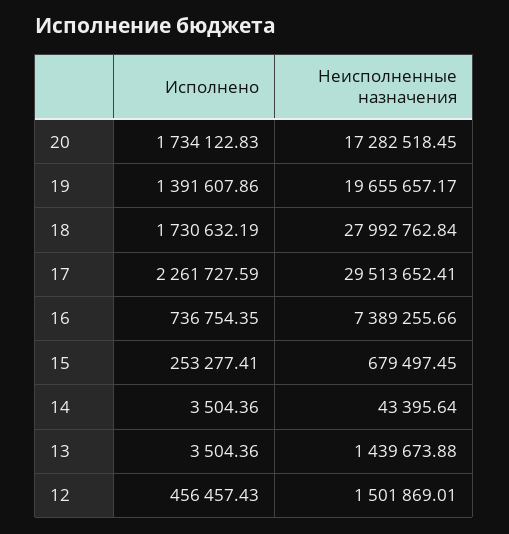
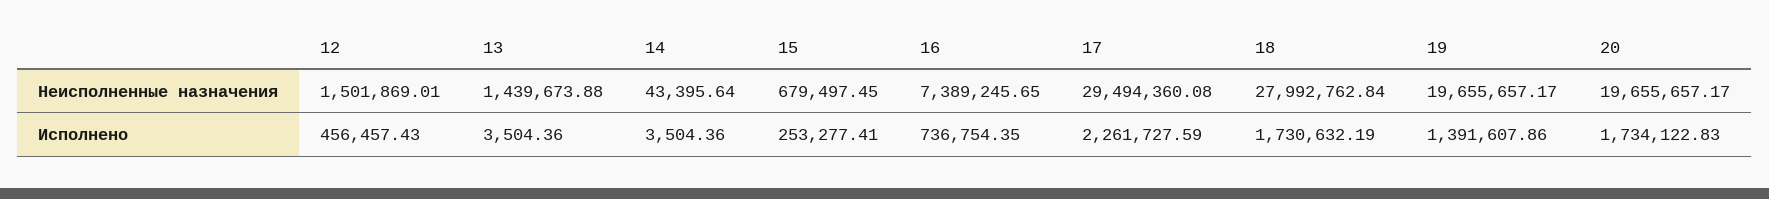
Неисполненные назначения, 20: 17282518.45 -> 19655657.17
Неисполненные назначения, 17: 29513652.41 -> 29494360.08
Неисполненные назначения, 16: 7389255.66 -> 7389245.65

